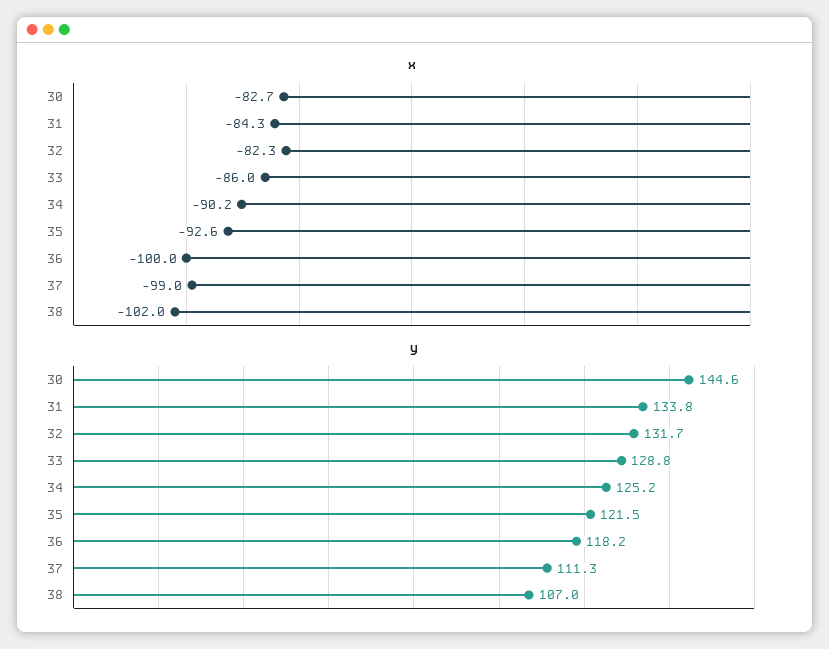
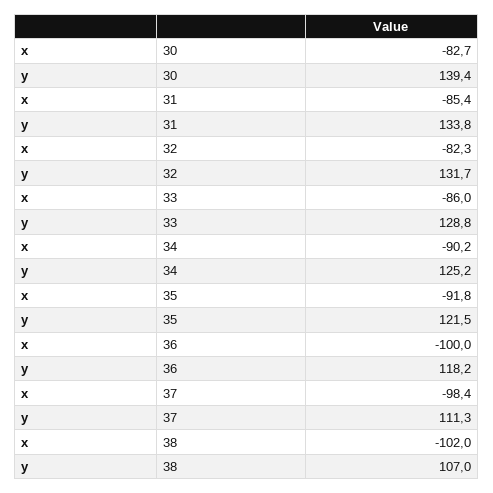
x, 31: -84.3 -> -85.4
x, 35: -92.6 -> -91.8
x, 37: -99 -> -98.4
y, 30: 144.6 -> 139.4

